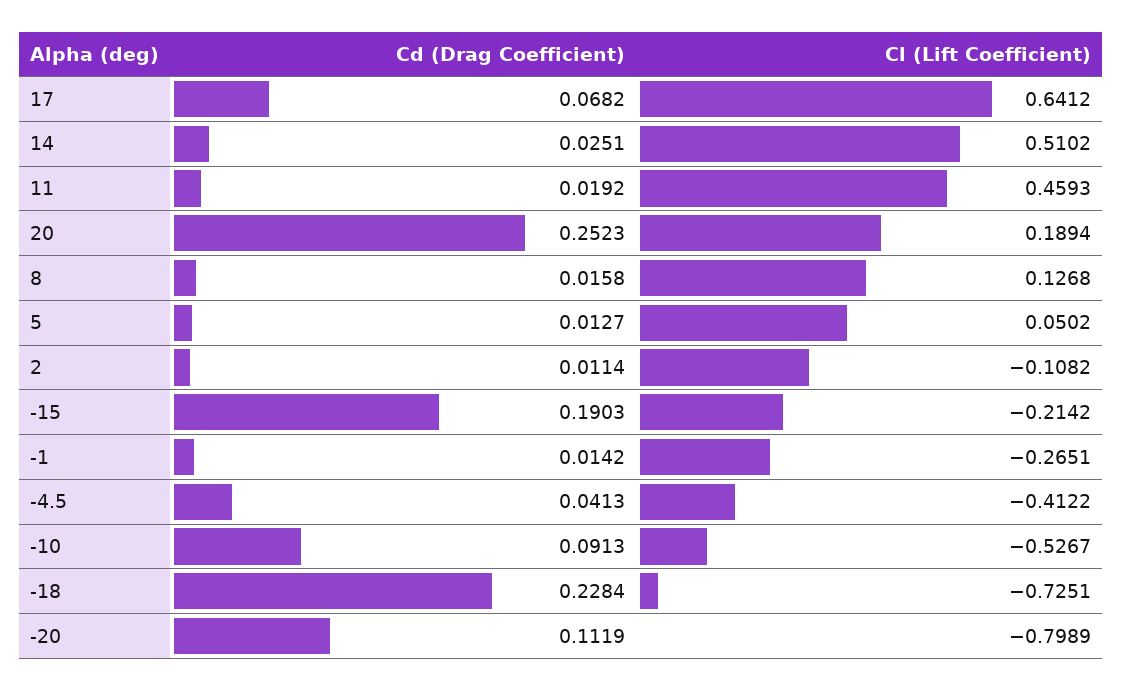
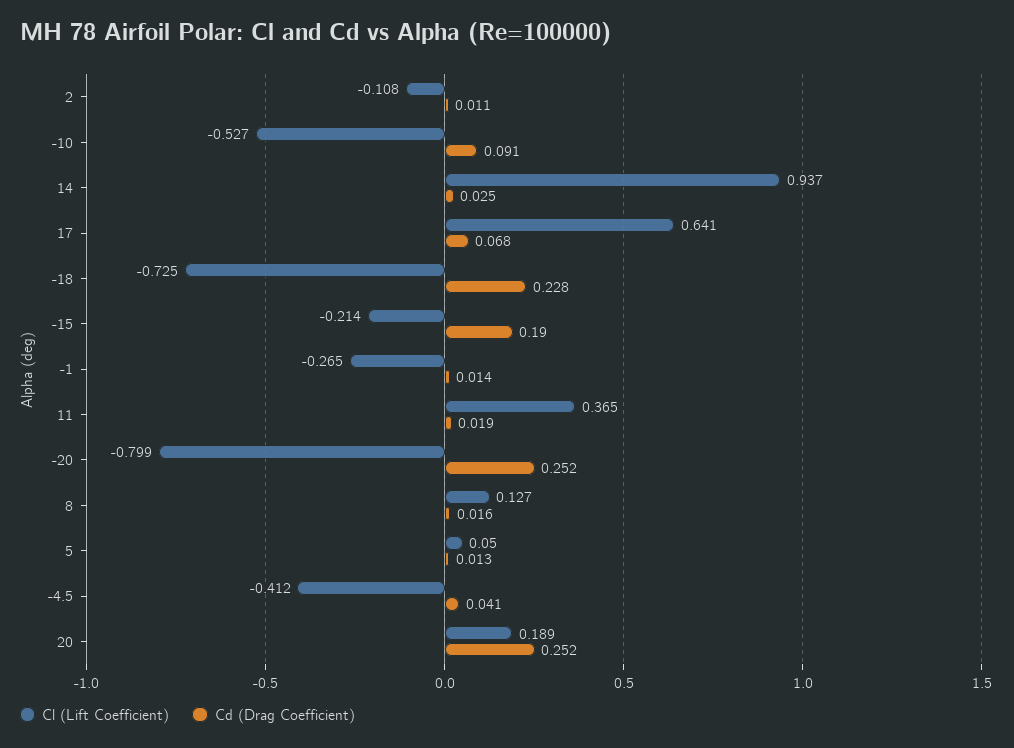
Cl (Lift Coefficient), 14: 0.5102 -> 0.937
Cl (Lift Coefficient), 11: 0.4593 -> 0.365
Cd (Drag Coefficient), -20: 0.1119 -> 0.252

